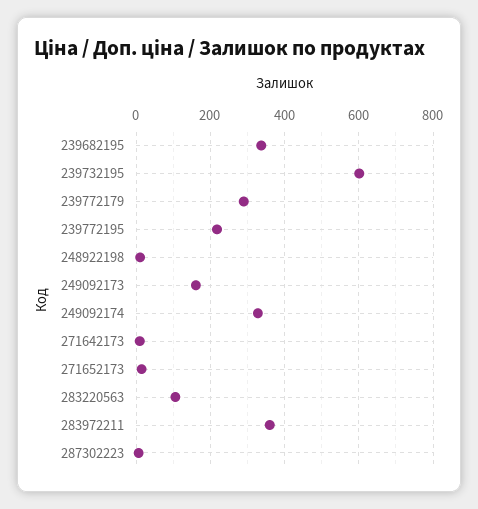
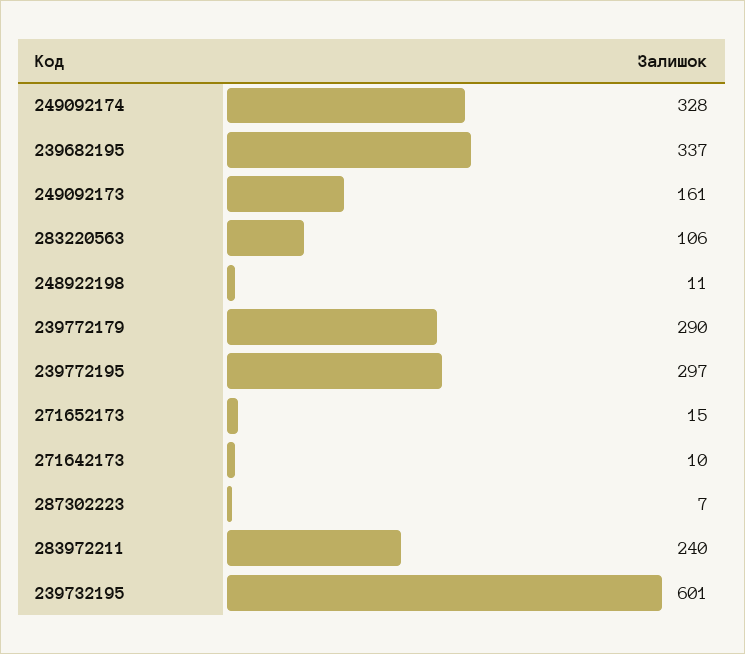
239772195: 220 -> 297
283972211: 360 -> 240

